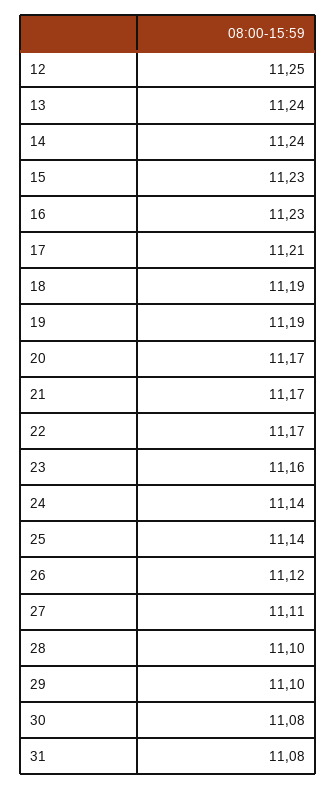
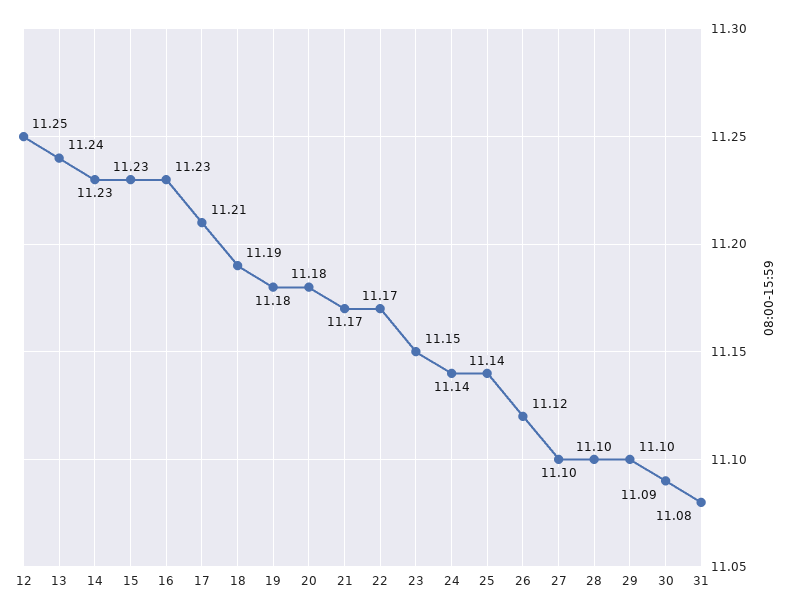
14: 11.24 -> 11.23
19: 11.19 -> 11.18
20: 11.17 -> 11.18
23: 11.16 -> 11.15
27: 11.11 -> 11.1
30: 11.08 -> 11.09

